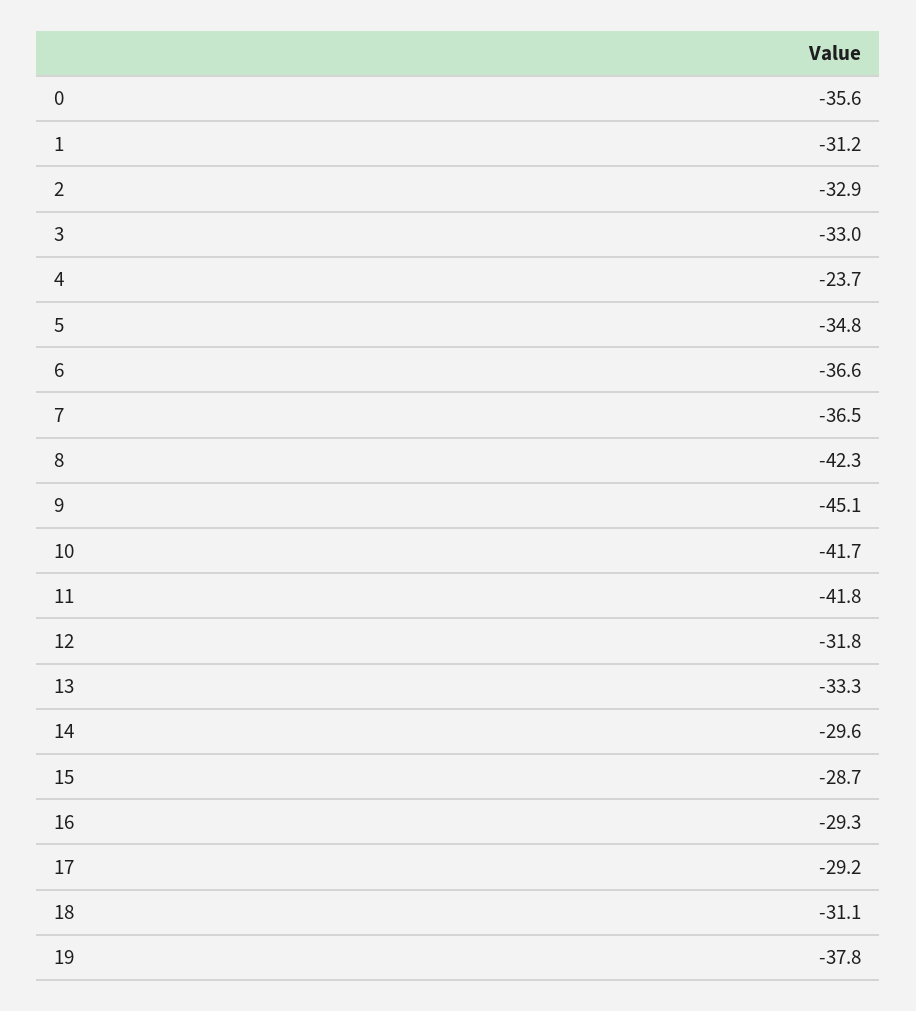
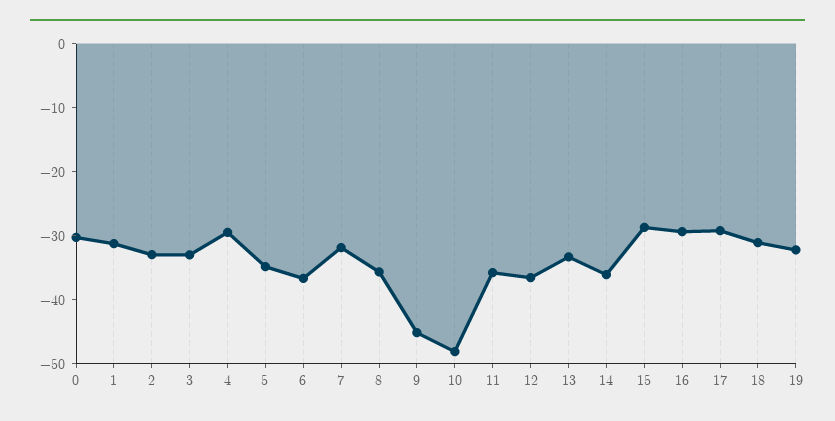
0: -35.6 -> -30
4: -23.7 -> -30
7: -36.5 -> -32
8: -42.3 -> -36
10: -41.7 -> -48
11: -41.8 -> -36
12: -31.8 -> -36
14: -29.6 -> -36
19: -37.8 -> -32

